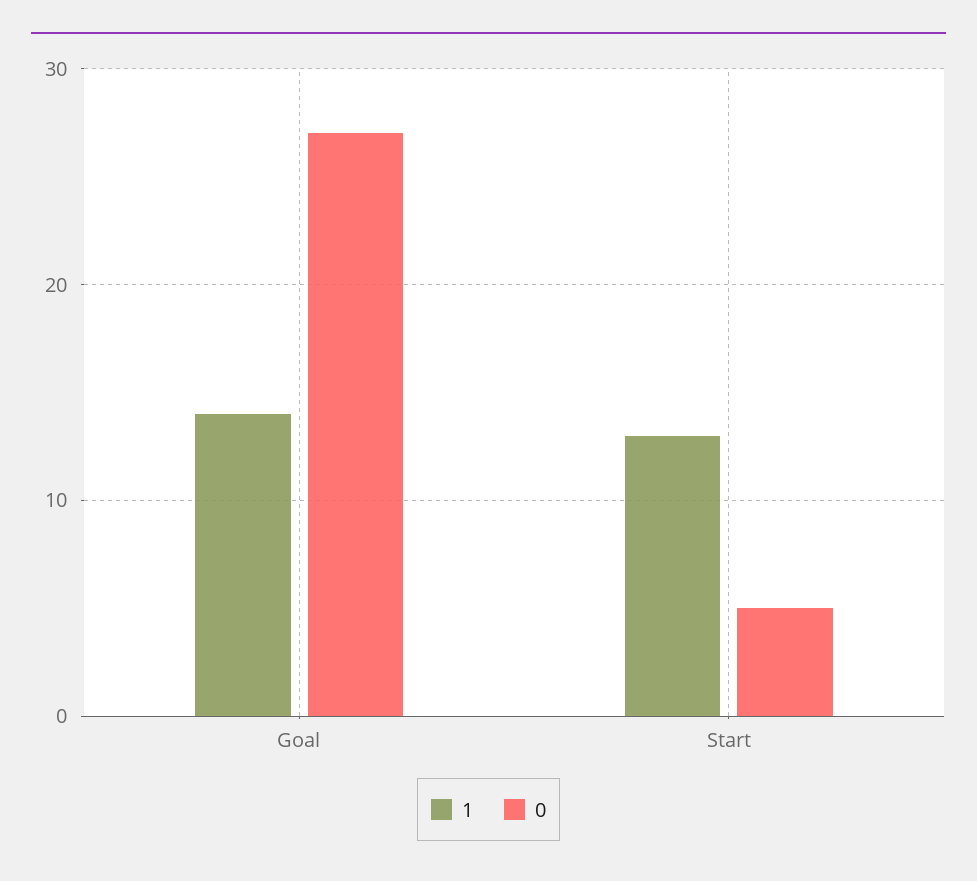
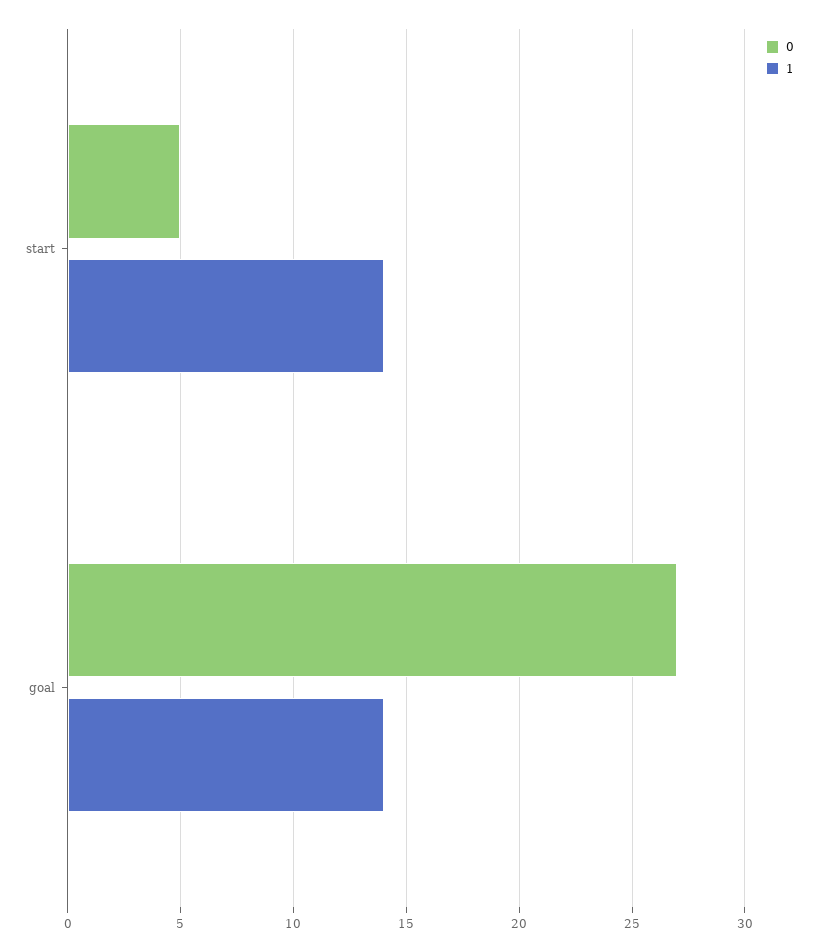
1, Start: 13 -> 14

